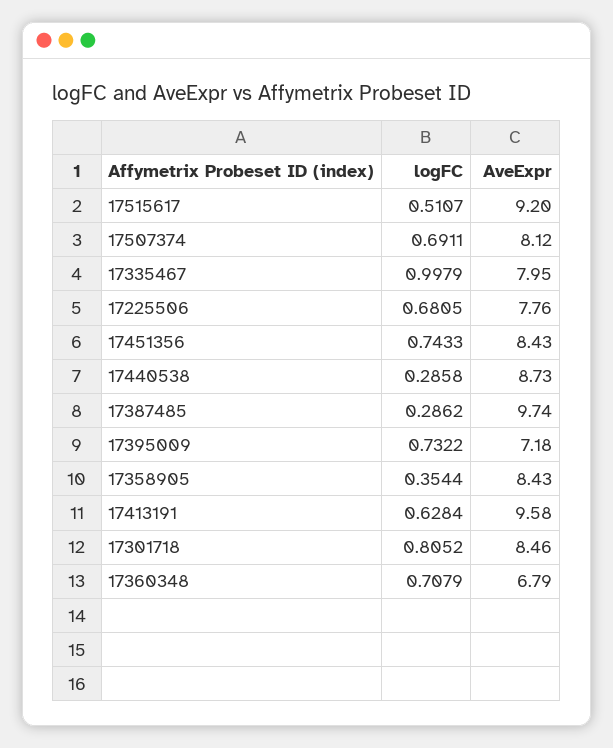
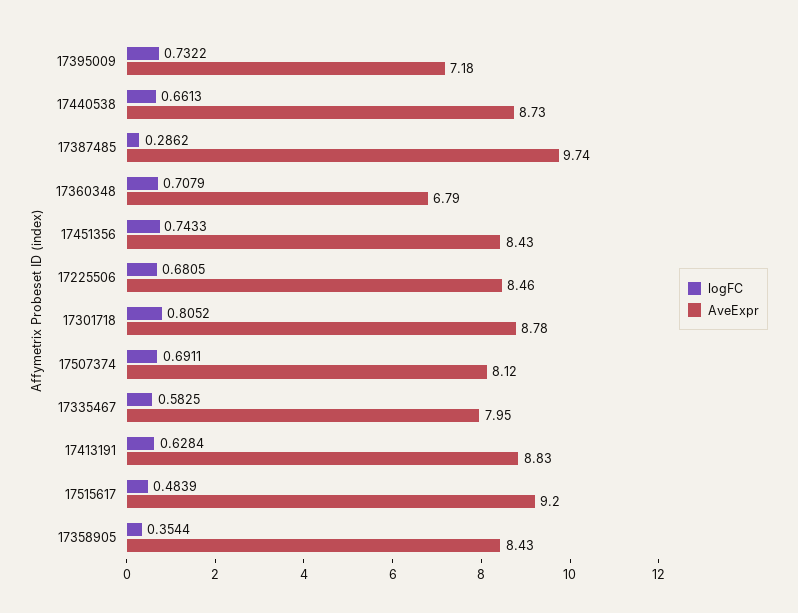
logFC, 17515617: 0.5107 -> 0.4839
logFC, 17335467: 0.9979 -> 0.5825
AveExpr, 17225506: 7.76 -> 8.46
logFC, 17440538: 0.2858 -> 0.6613
AveExpr, 17413191: 9.58 -> 8.83
AveExpr, 17301718: 8.46 -> 8.78

